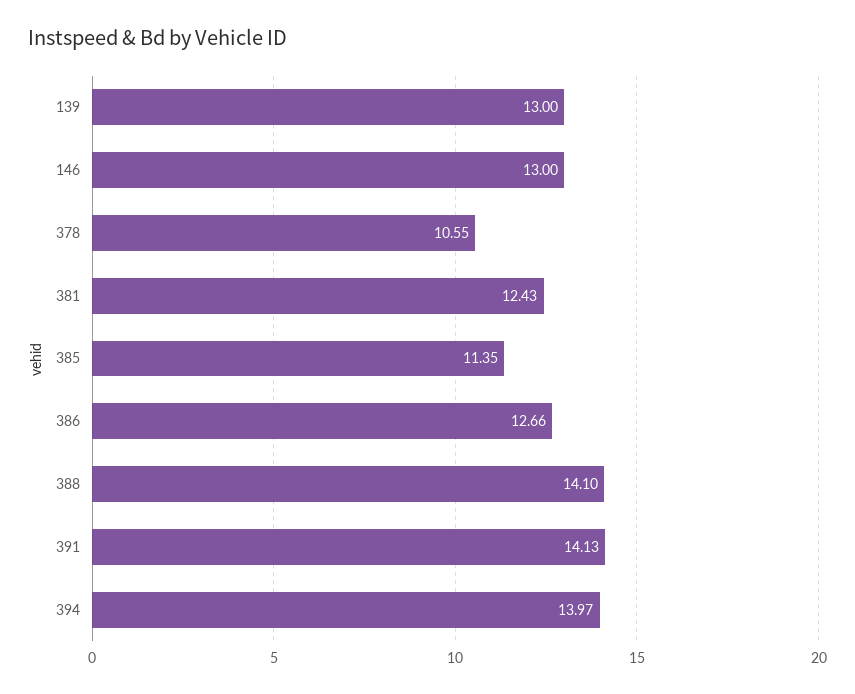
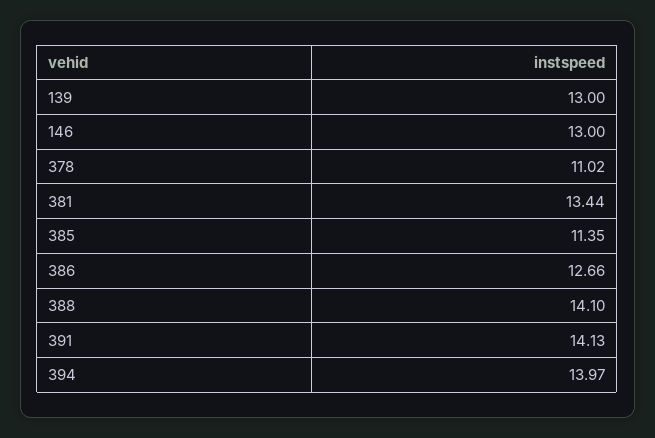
378: 10.55 -> 11.02
381: 12.43 -> 13.44

